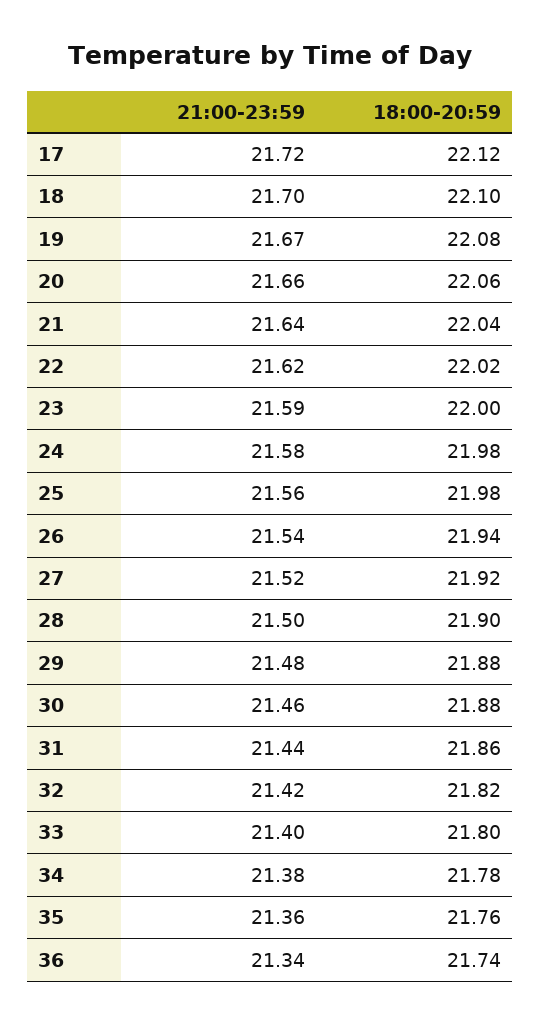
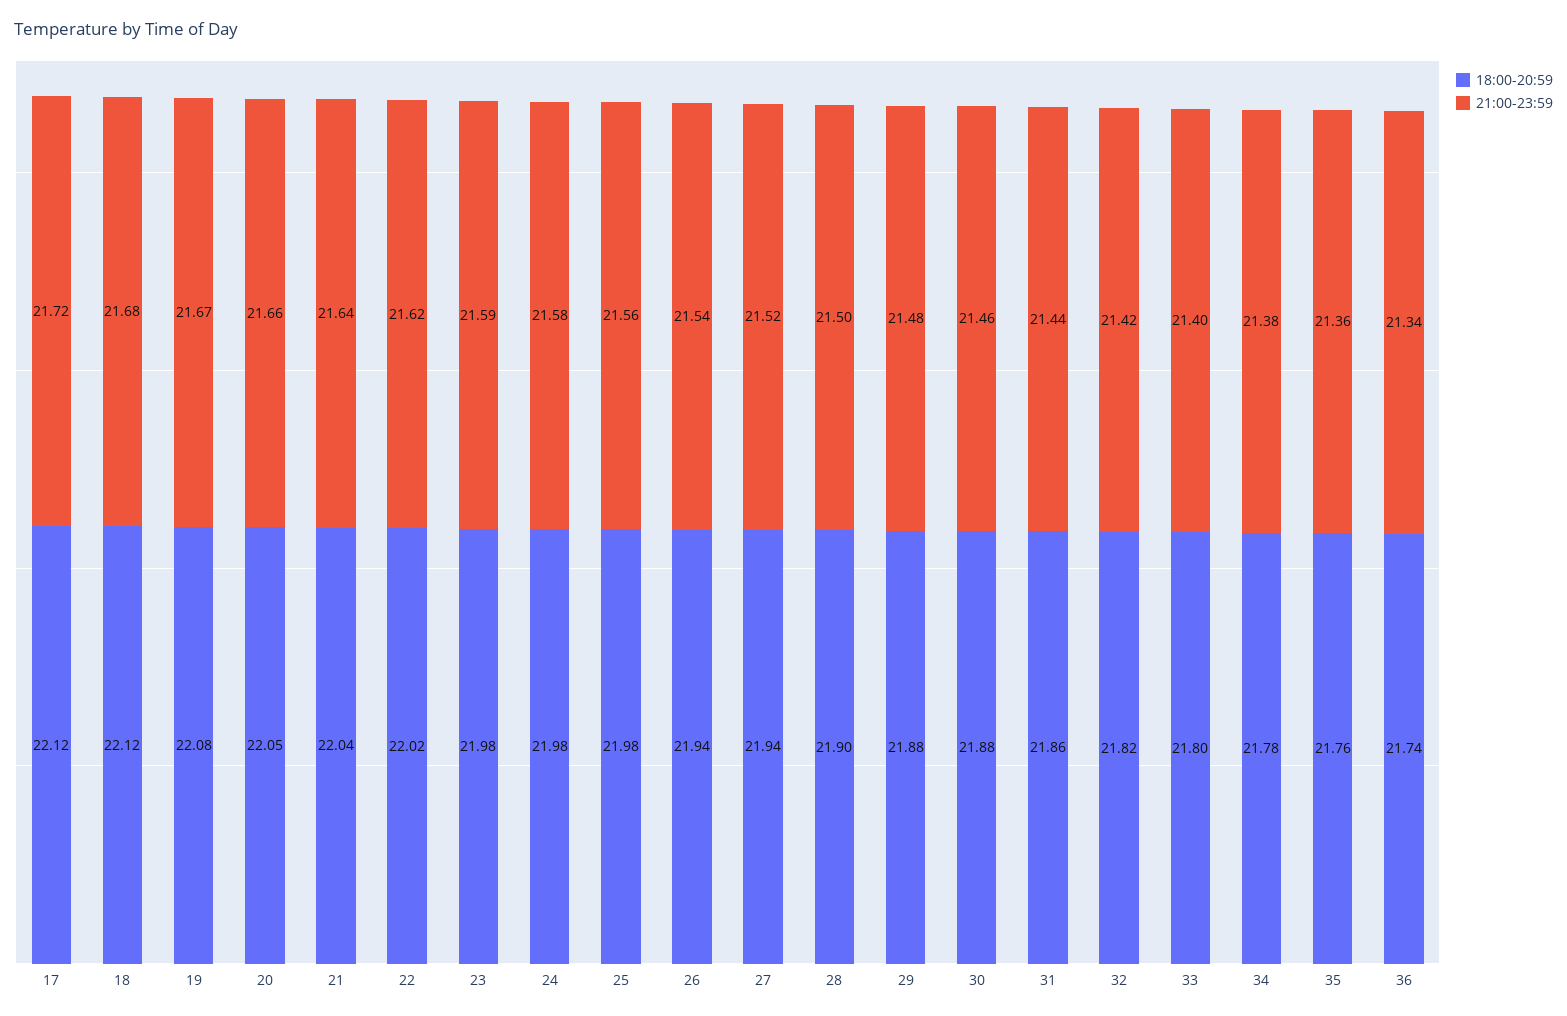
21:00-23:59, 18: 21.7 -> 21.68
18:00-20:59, 18: 22.1 -> 22.12
18:00-20:59, 20: 22.06 -> 22.05
18:00-20:59, 23: 22 -> 21.98
18:00-20:59, 27: 21.92 -> 21.94

